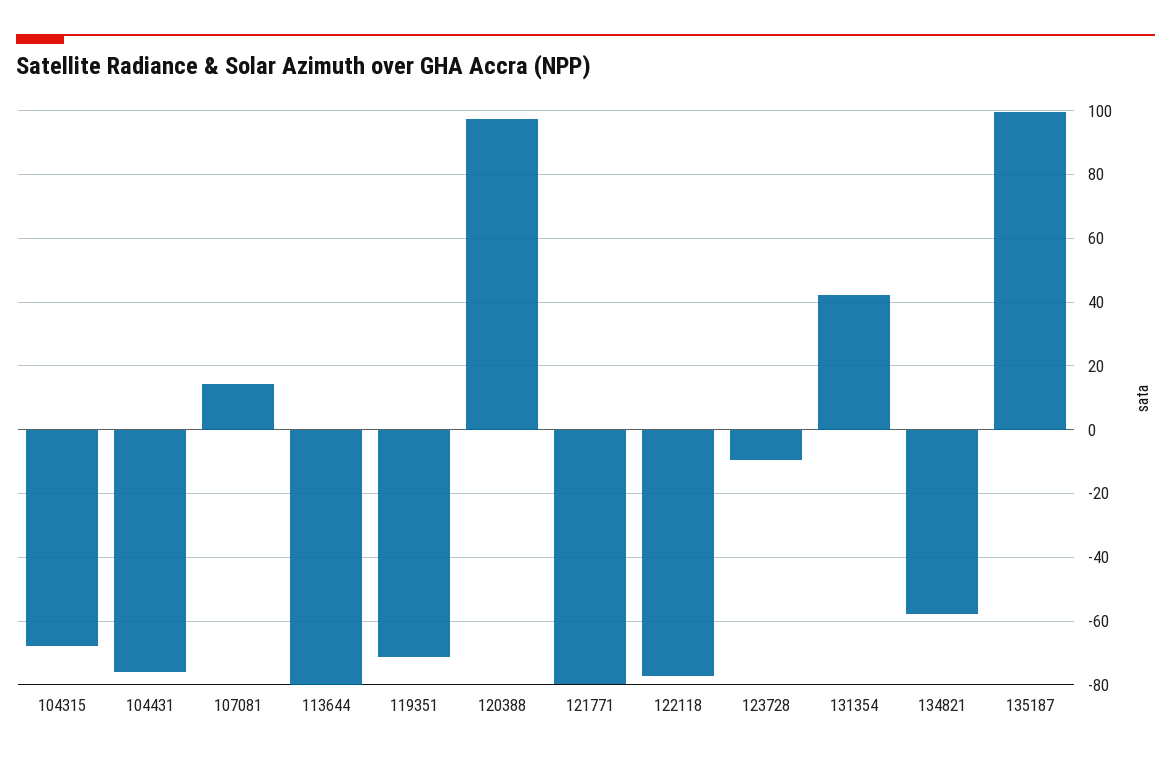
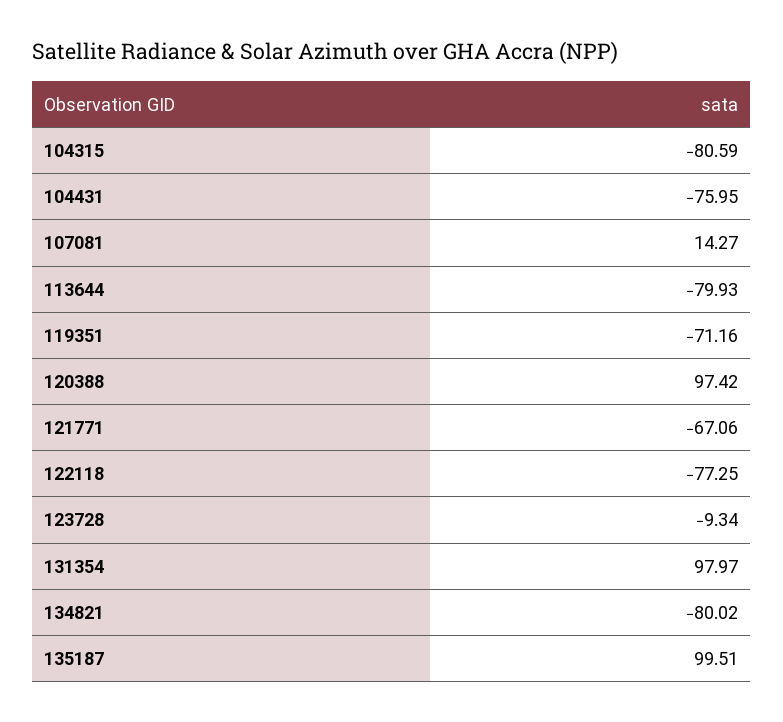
104315: -68 -> -80.59
121771: -80 -> -67.06
131354: 42 -> 97.97
134821: -58 -> -80.02

